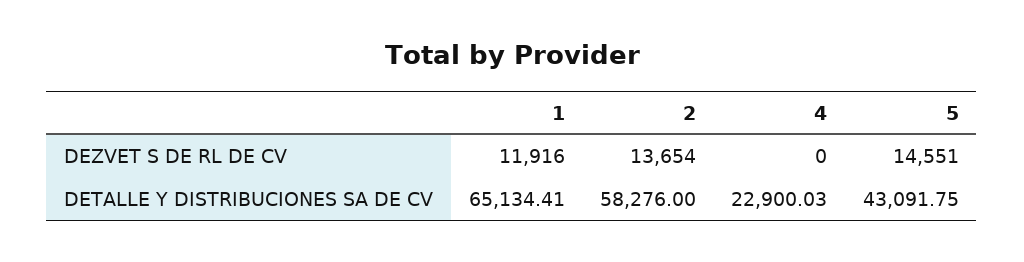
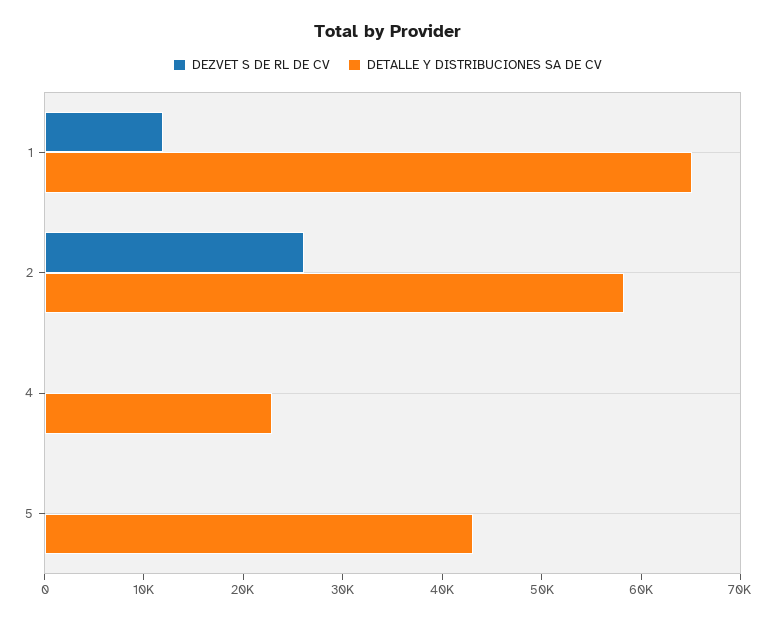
DEZVET S DE RL DE CV, 2: 13654 -> 26000
DEZVET S DE RL DE CV, 5: 14551 -> 0

